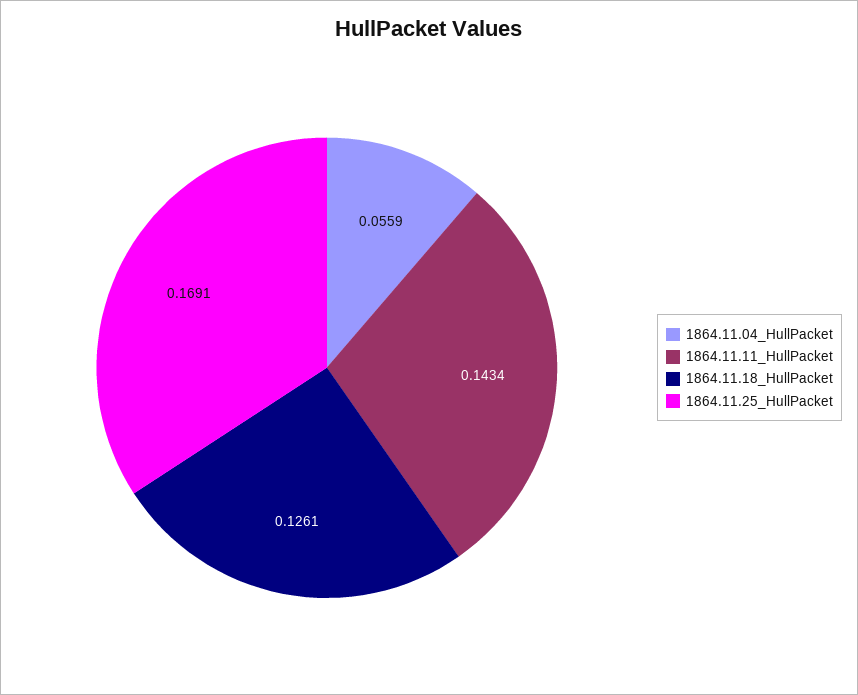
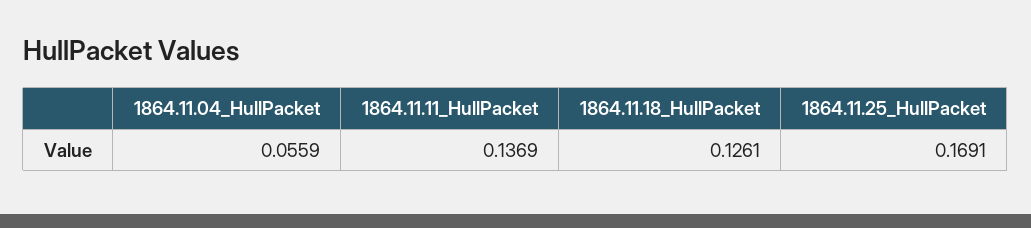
1864.11.11_HullPacket: 0.1434 -> 0.1369

